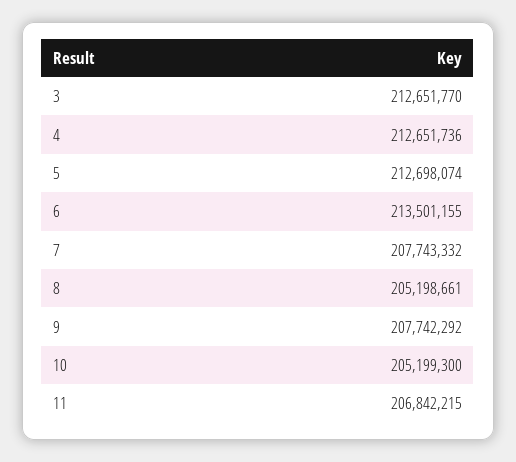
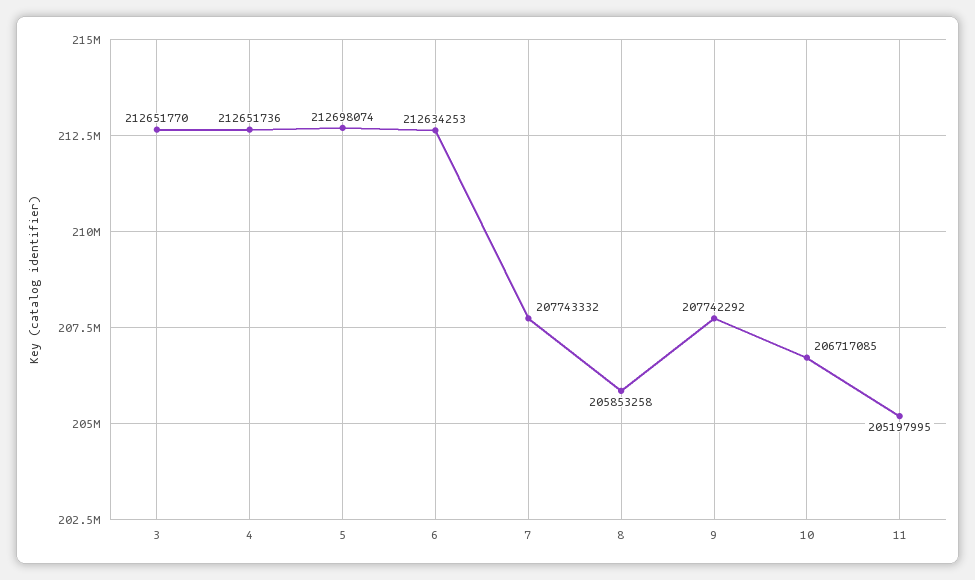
6: 213501155 -> 212634253
8: 205198661 -> 205853258
10: 205199300 -> 206717085
11: 206842215 -> 205197995

